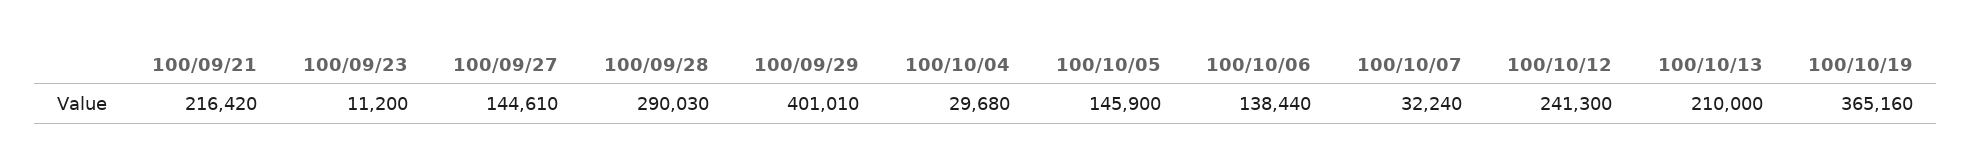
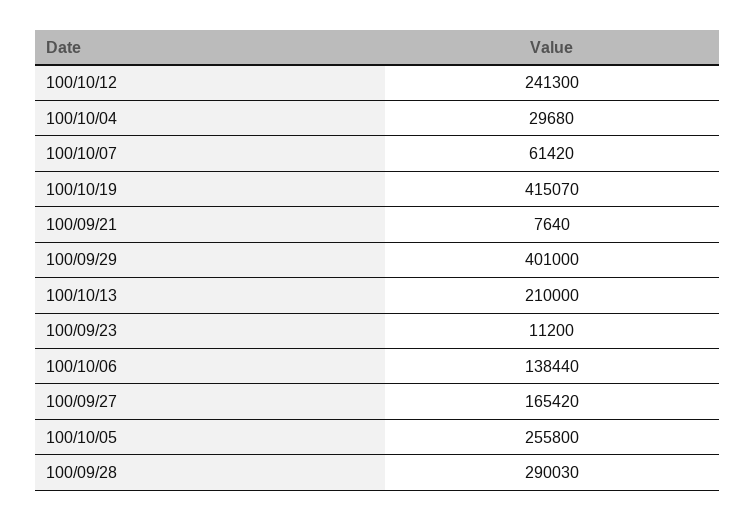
100/09/21: 216420 -> 7640
100/09/27: 144610 -> 165420
100/09/29: 401010 -> 401000
100/10/05: 145900 -> 255800
100/10/07: 32240 -> 61420
100/10/19: 365160 -> 415070

